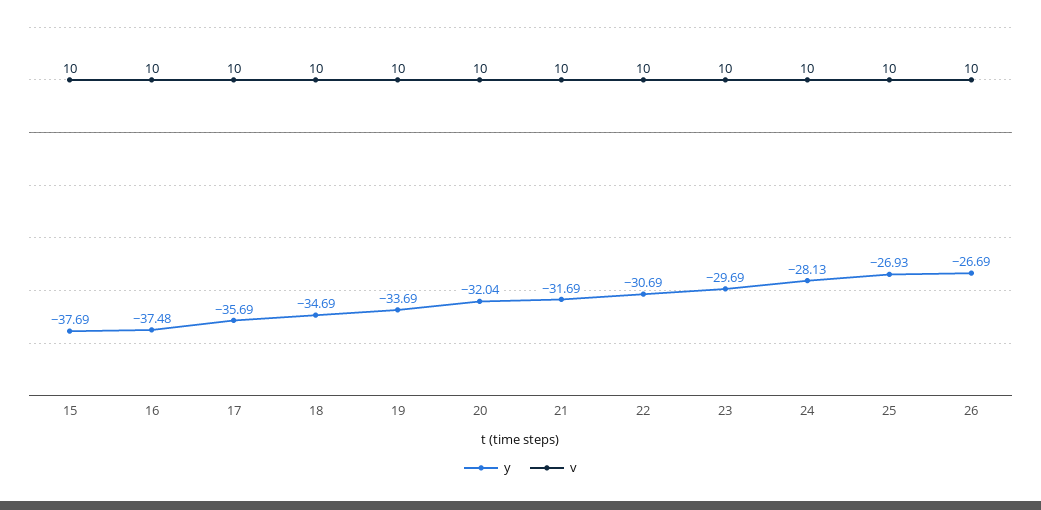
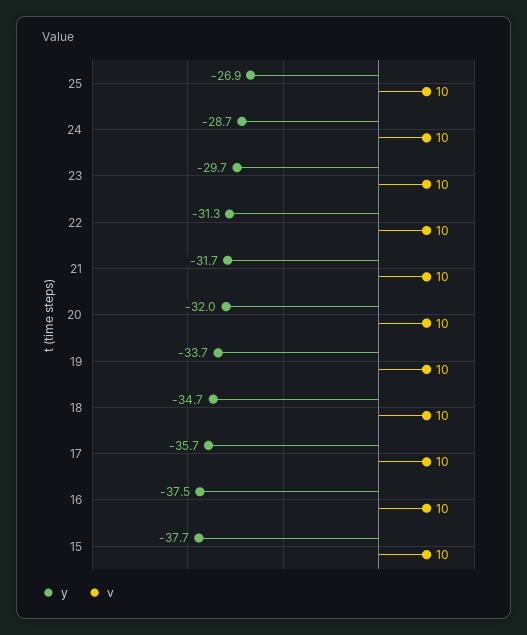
y, 22: -30.69 -> -31.3
y, 24: -28.13 -> -28.7
y, 26: -26.69 -> none
v, 26: 10 -> none

